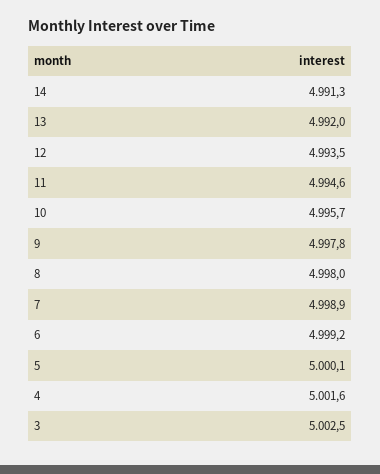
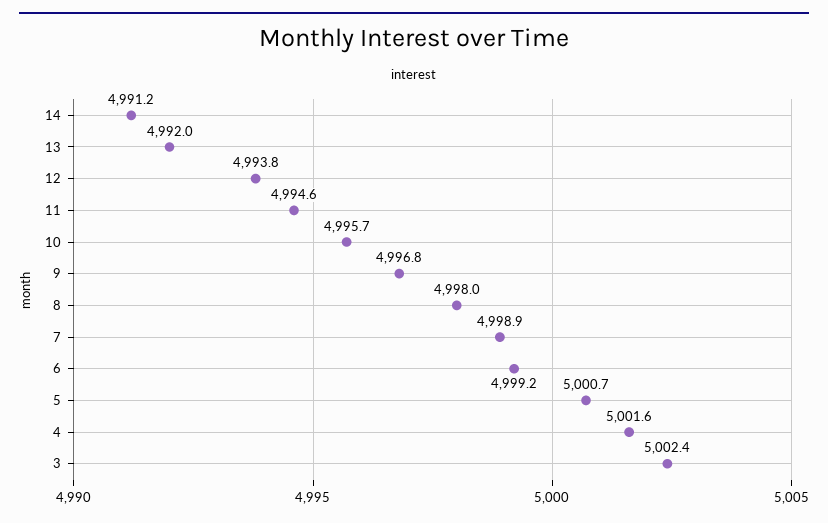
14: 4991.3 -> 4991.2
12: 4993.5 -> 4993.8
9: 4997.8 -> 4996.8
5: 5000.1 -> 5000.7
3: 5002.5 -> 5002.4

